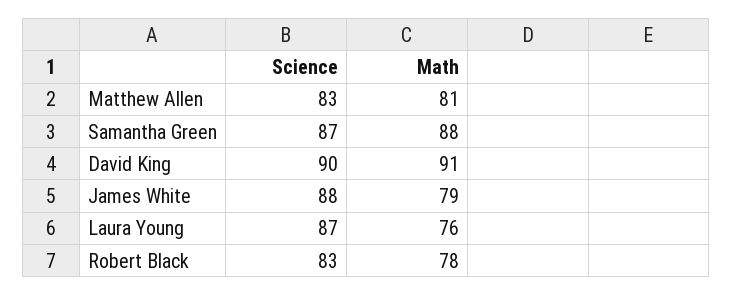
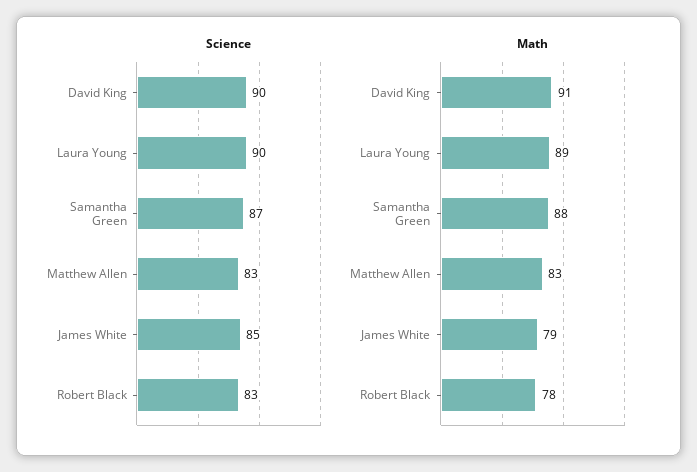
Math, Matthew Allen: 81 -> 83
Science, James White: 88 -> 85
Science, Laura Young: 87 -> 90
Math, Laura Young: 76 -> 89

